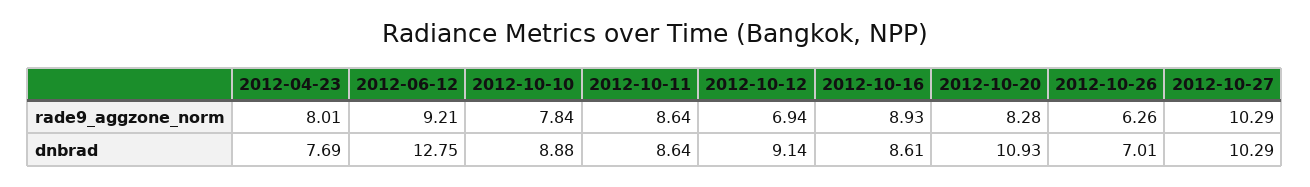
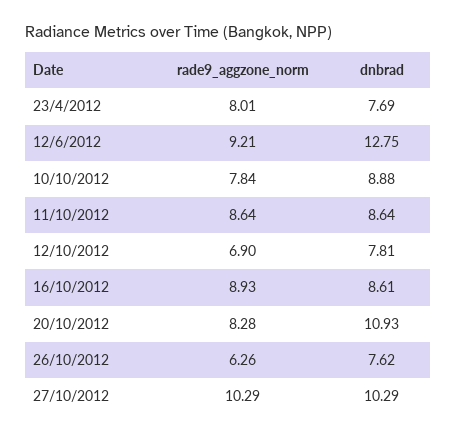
2012-10-12, rade9_aggzone_norm: 6.94 -> 6.9
2012-10-12, dnbrad: 9.14 -> 7.81
2012-10-26, dnbrad: 7.01 -> 7.62

